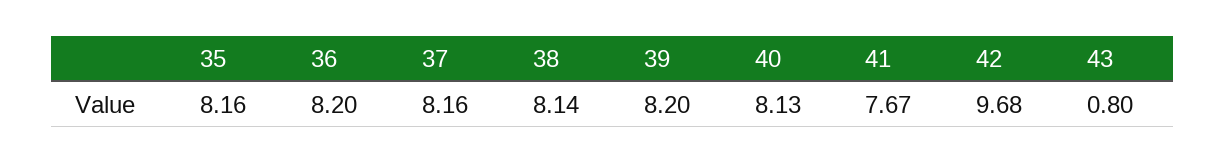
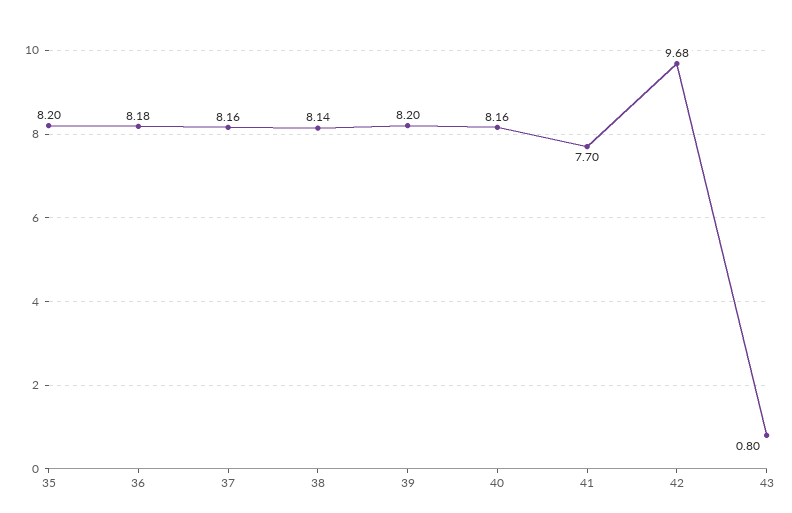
35: 8.16 -> 8.2
36: 8.2 -> 8.18
40: 8.13 -> 8.16
41: 7.67 -> 7.7

